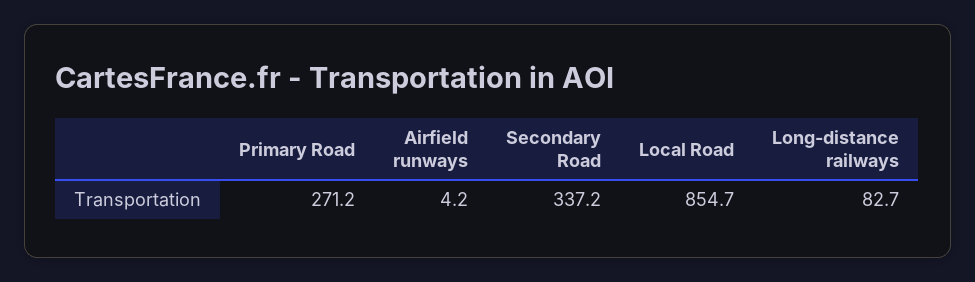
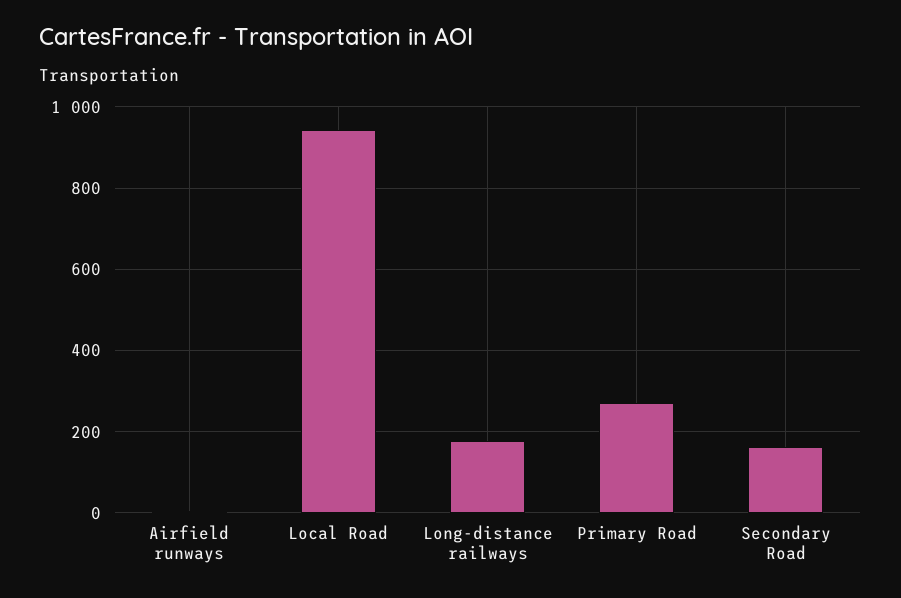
Secondary Road: 337.2 -> 160
Local Road: 854.7 -> 940
Long-distance railways: 82.7 -> 180

